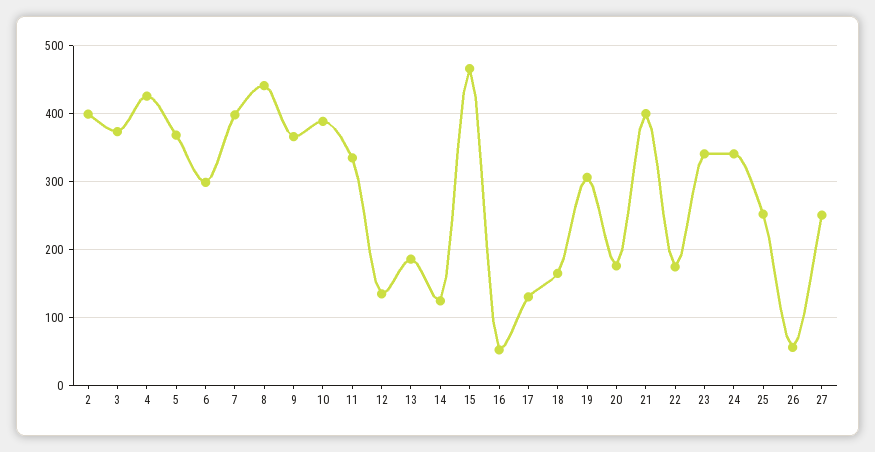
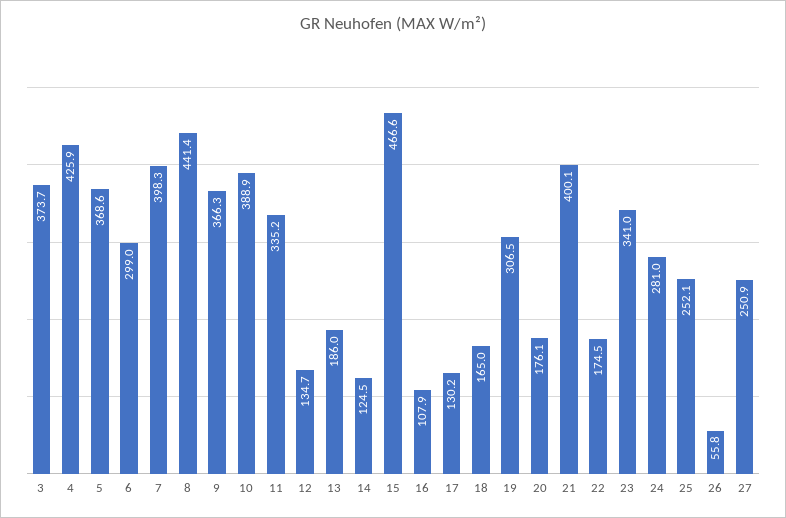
2: 400 -> none
16: 50 -> 107.9
24: 340 -> 281

